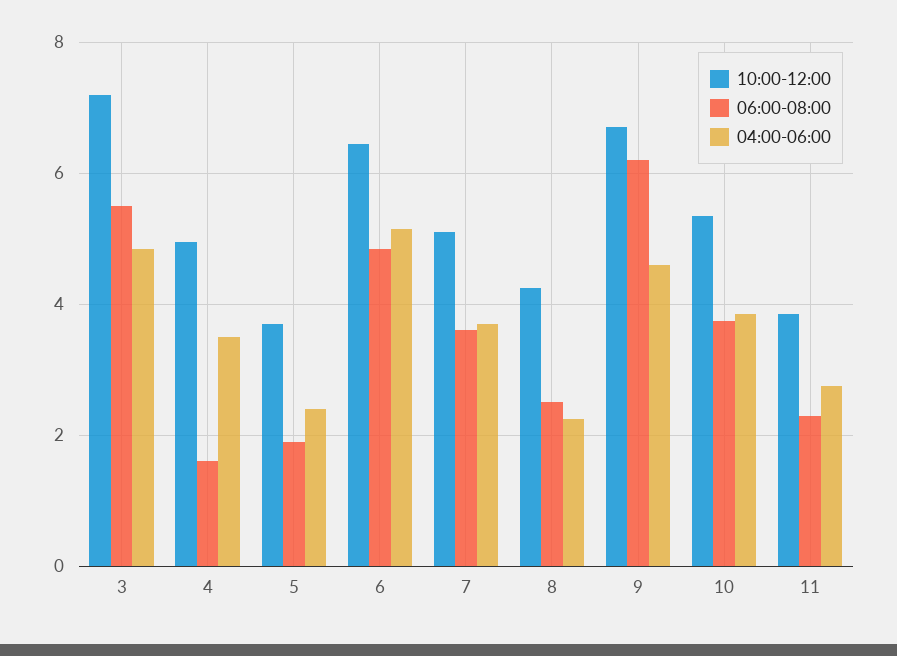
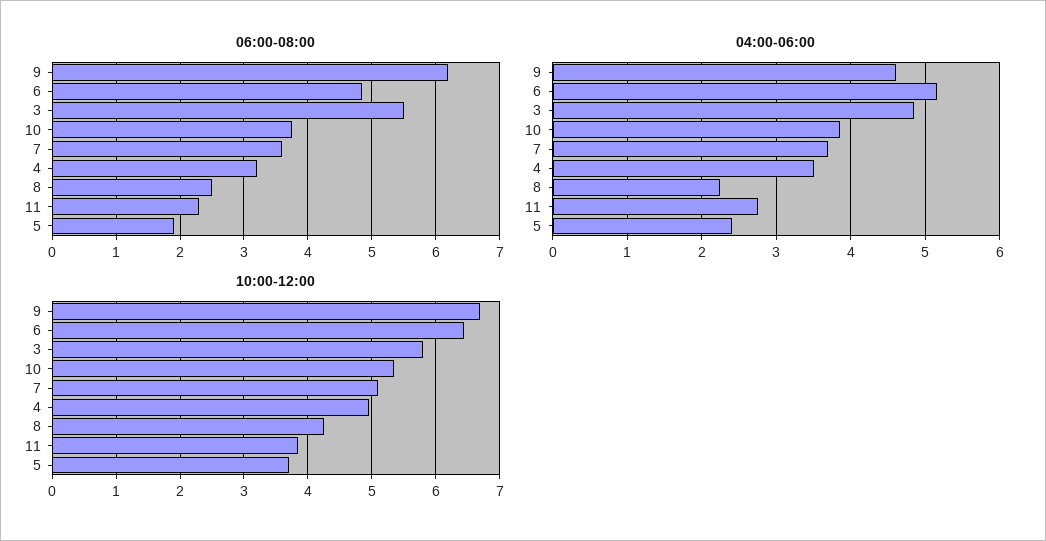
10:00-12:00, 3: 7.2 -> 5.8
06:00-08:00, 4: 1.6 -> 3.2

